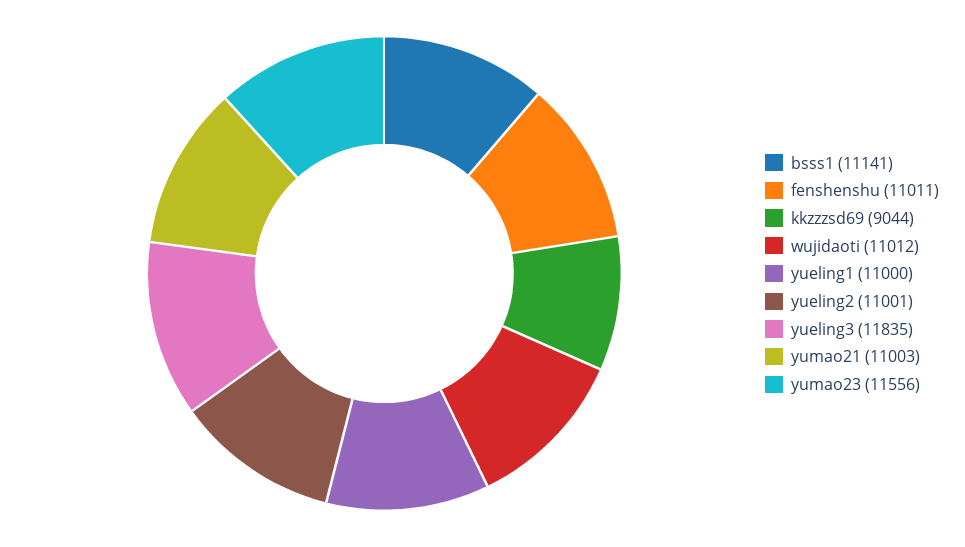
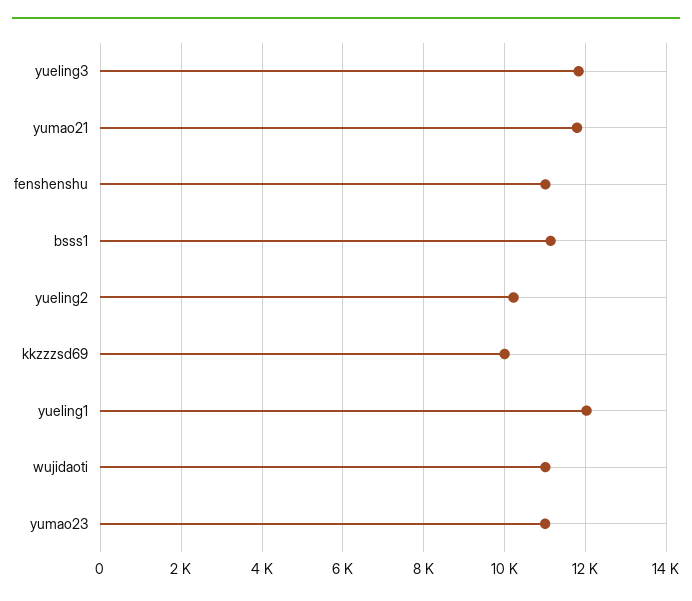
kkzzzsd69: 9044 -> 10000
yueling1: 11000 -> 12000
yueling2: 11001 -> 10200
yumao21: 11003 -> 11800
yumao23: 11556 -> 11000

